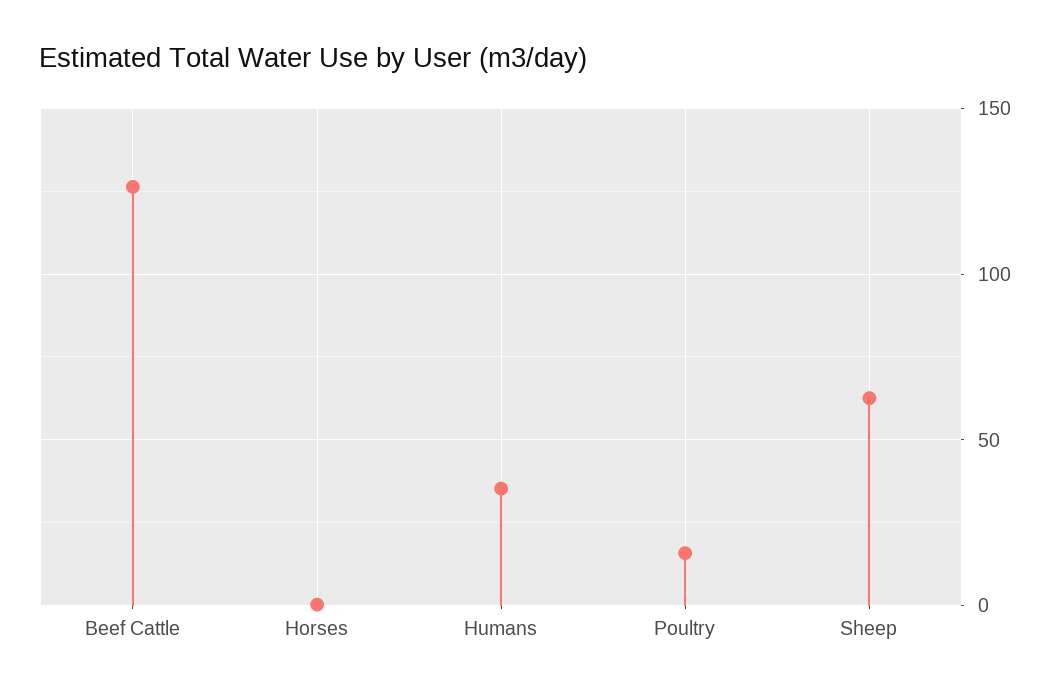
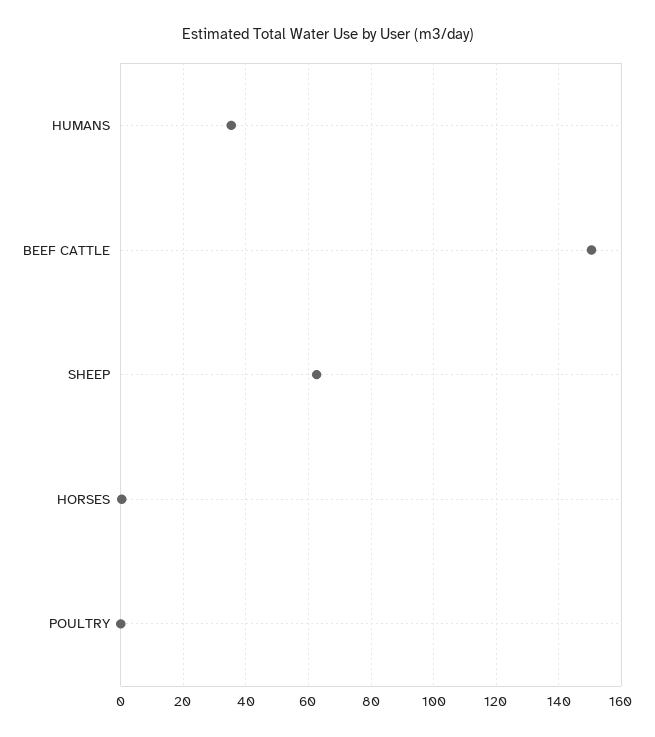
Beef Cattle: 125 -> 150
Poultry: 15 -> 0

